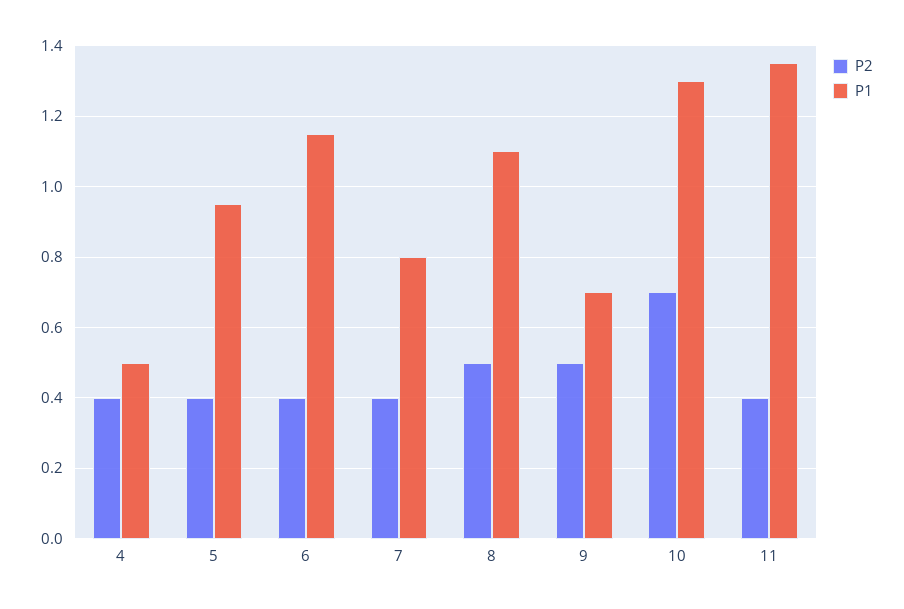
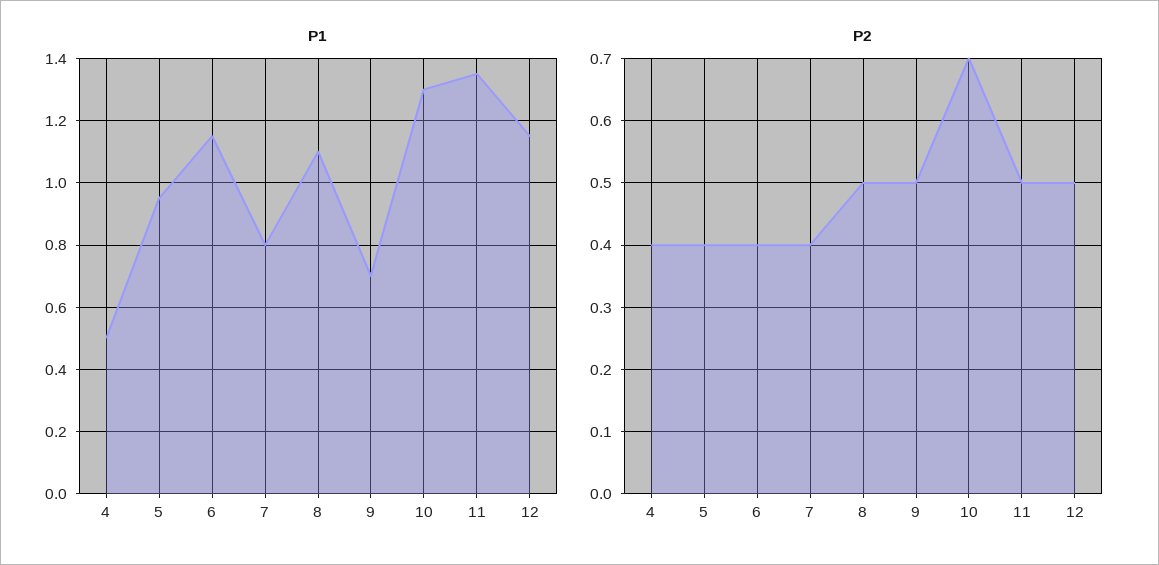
P2, 11: 0.4 -> 0.5
P1, 12: none -> 1.15
P2, 12: none -> 0.5

